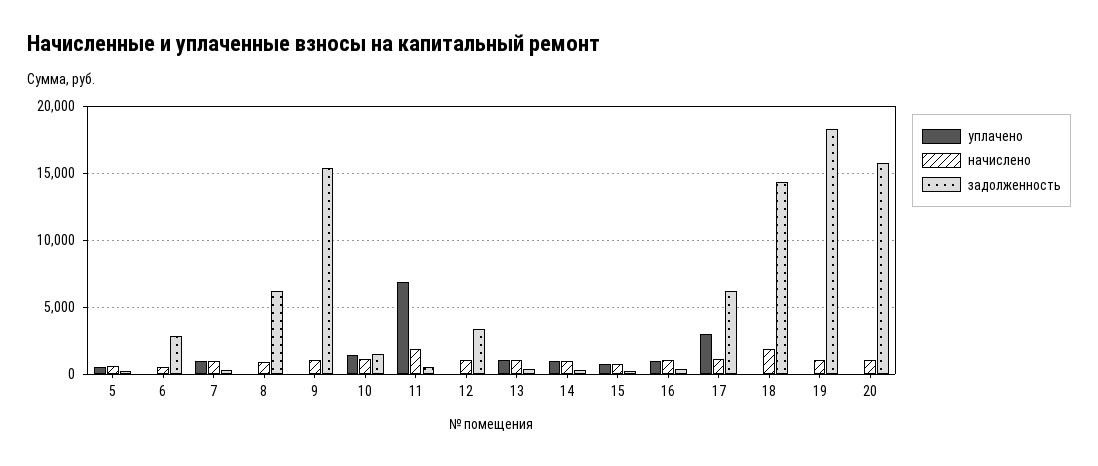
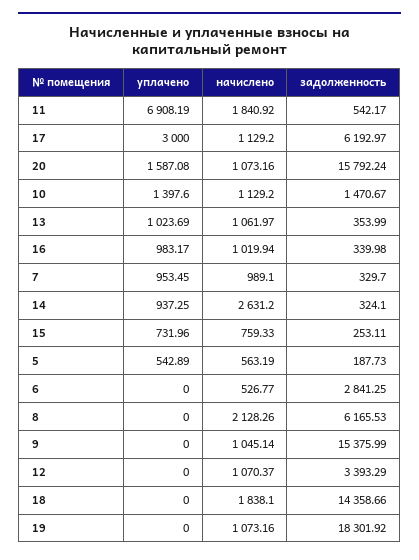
начислено, 8: 1000 -> 2128.26
начислено, 14: 1000 -> 2631.2
уплачено, 20: 0 -> 1587.08

